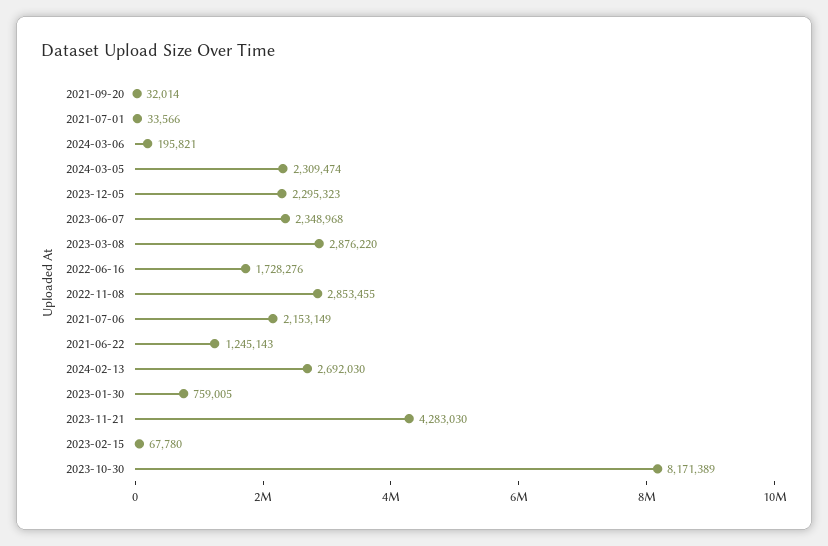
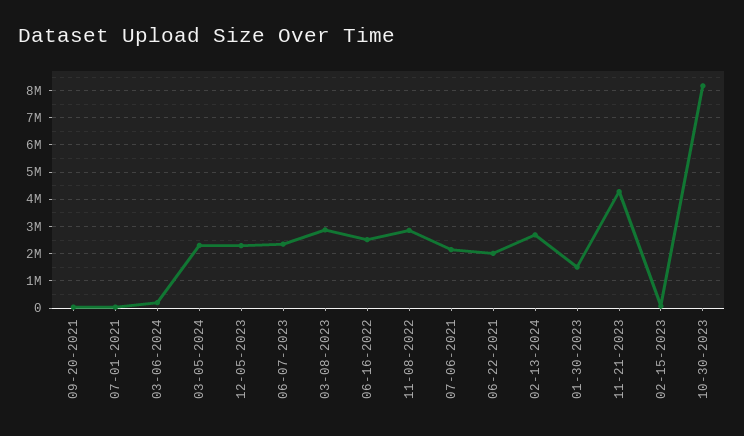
2022-06-16: 1728276 -> 2500000
2021-06-22: 1245143 -> 2000000
2023-01-30: 759005 -> 1500000

